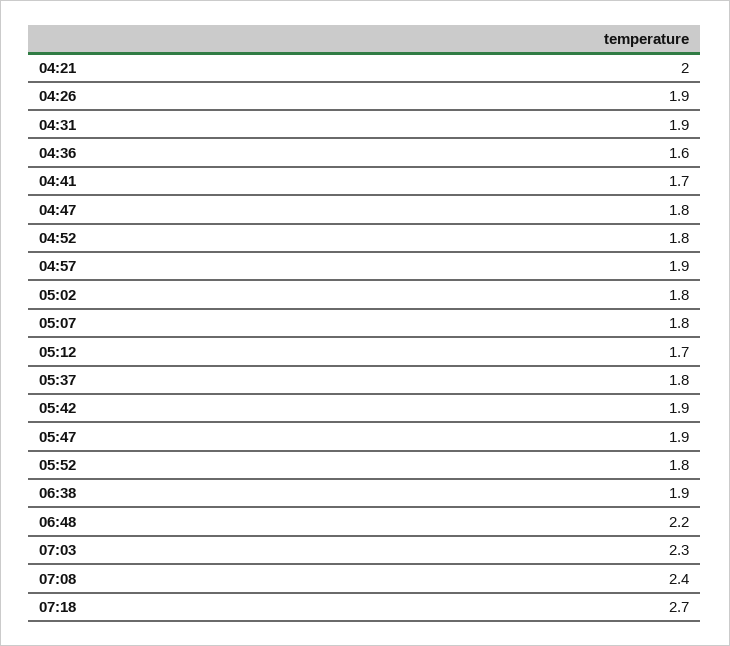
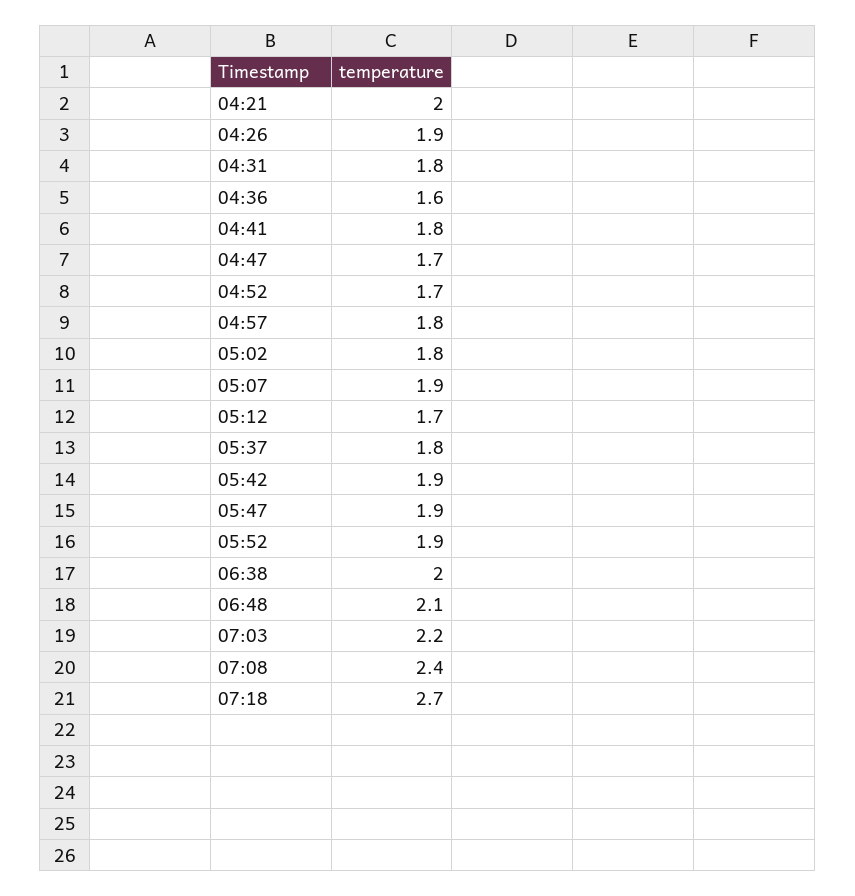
04:31: 1.9 -> 1.8
04:41: 1.7 -> 1.8
04:47: 1.8 -> 1.7
04:52: 1.8 -> 1.7
04:57: 1.9 -> 1.8
05:07: 1.8 -> 1.9
05:52: 1.8 -> 1.9
06:38: 1.9 -> 2
06:48: 2.2 -> 2.1
07:03: 2.3 -> 2.2

